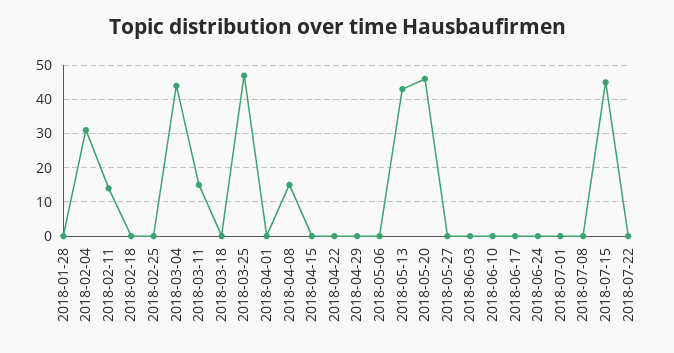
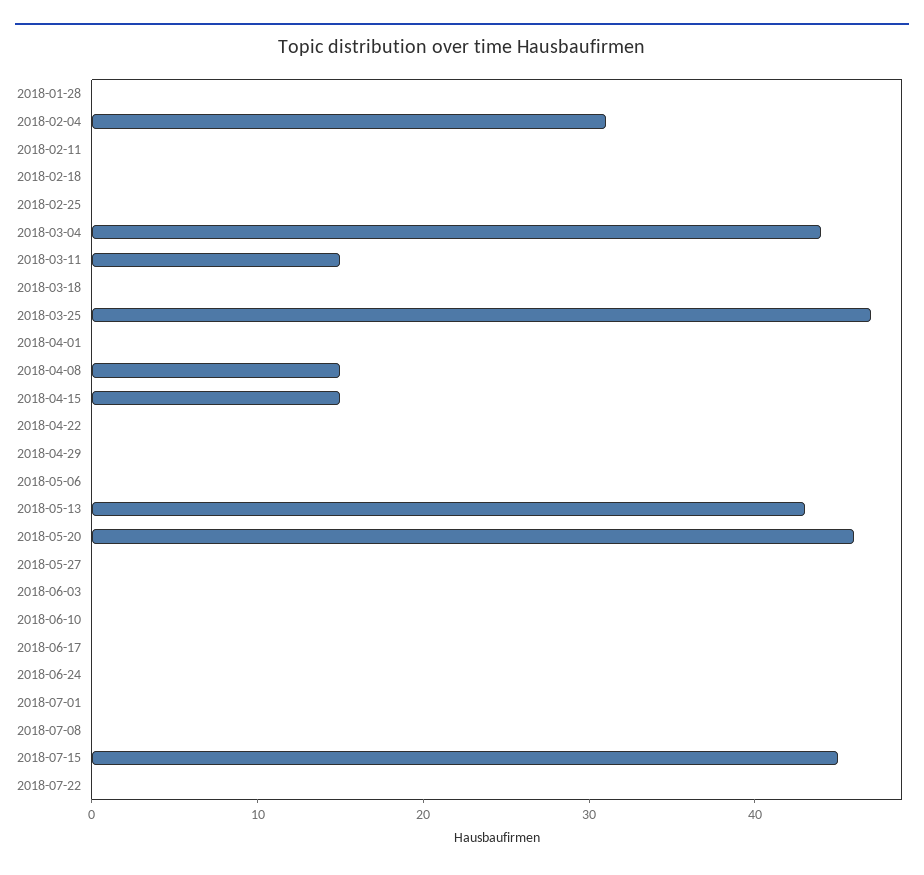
2018-02-11: 15 -> 0
2018-04-15: 0 -> 15

